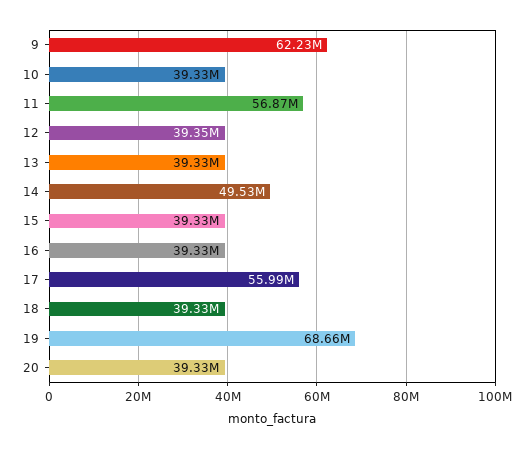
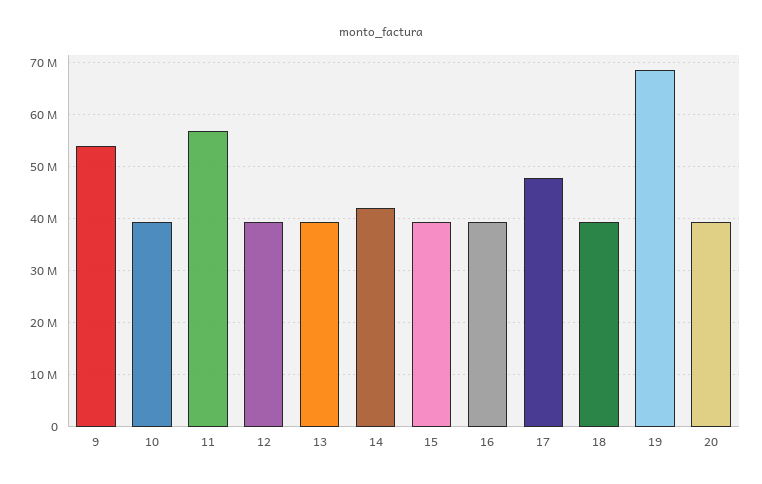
9: 62230000 -> 54000000
14: 49530000 -> 42000000
17: 55990000 -> 48000000

